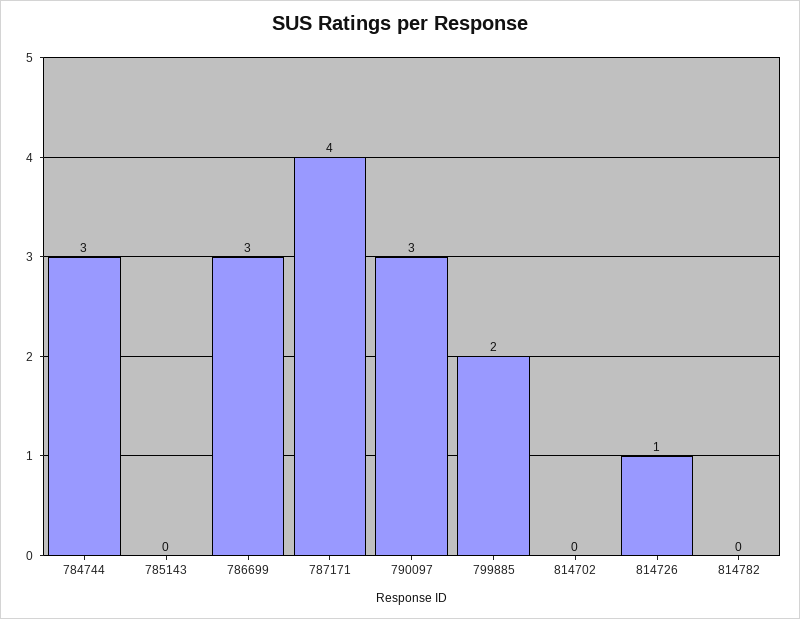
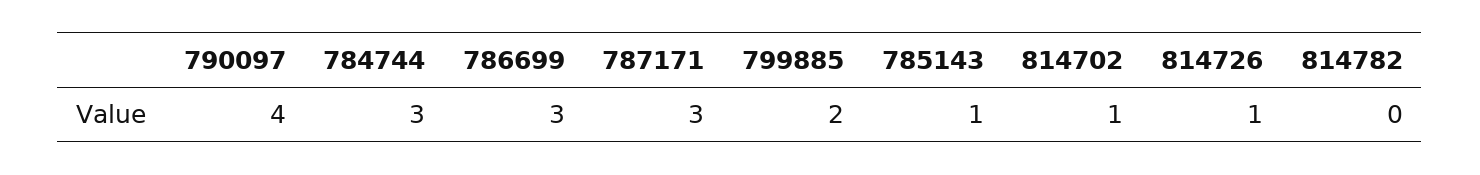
785143: 0 -> 1
787171: 4 -> 3
790097: 3 -> 4
814702: 0 -> 1

